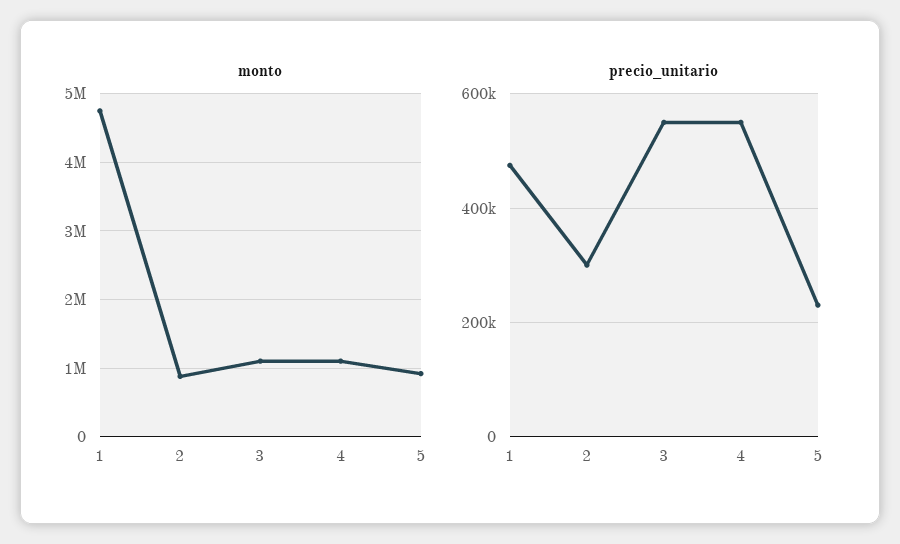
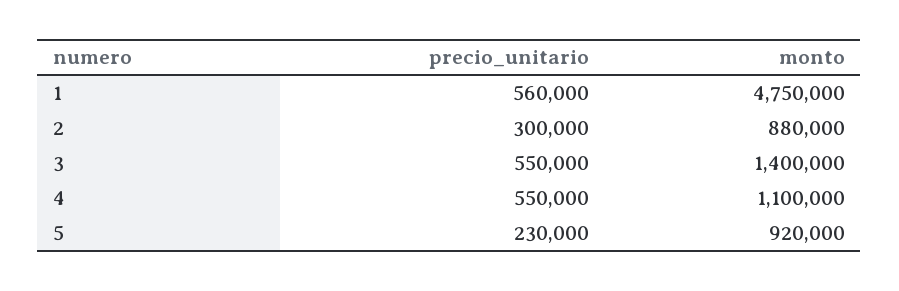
monto, 3: 1100000 -> 1400000
precio_unitario, 1: 480000 -> 560000

